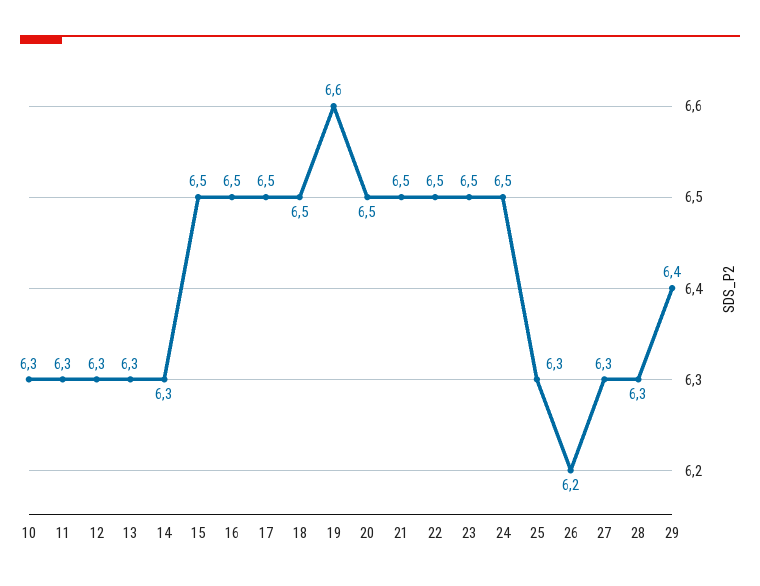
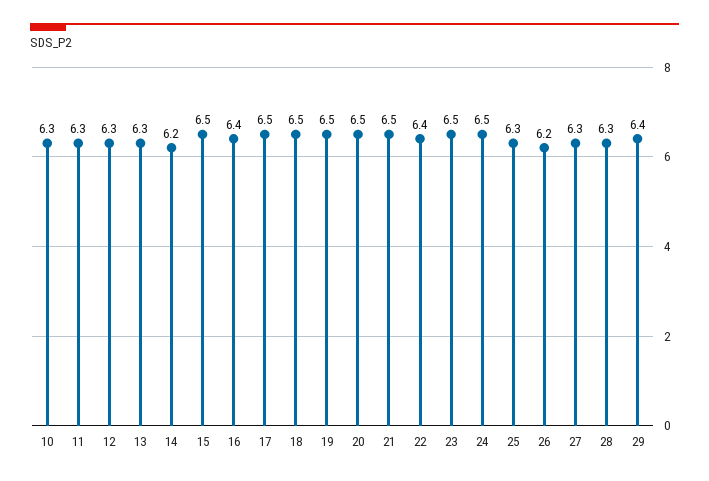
14: 6.3 -> 6.2
16: 6.5 -> 6.4
19: 6.6 -> 6.5
22: 6.5 -> 6.4

